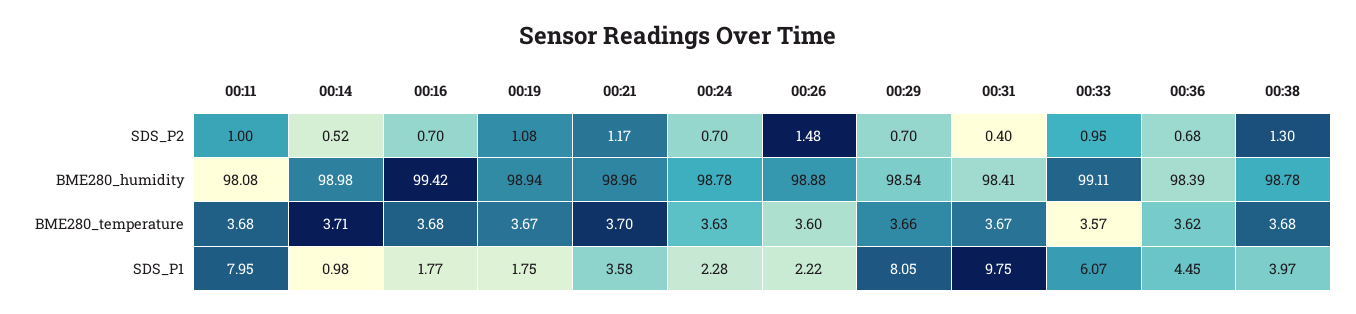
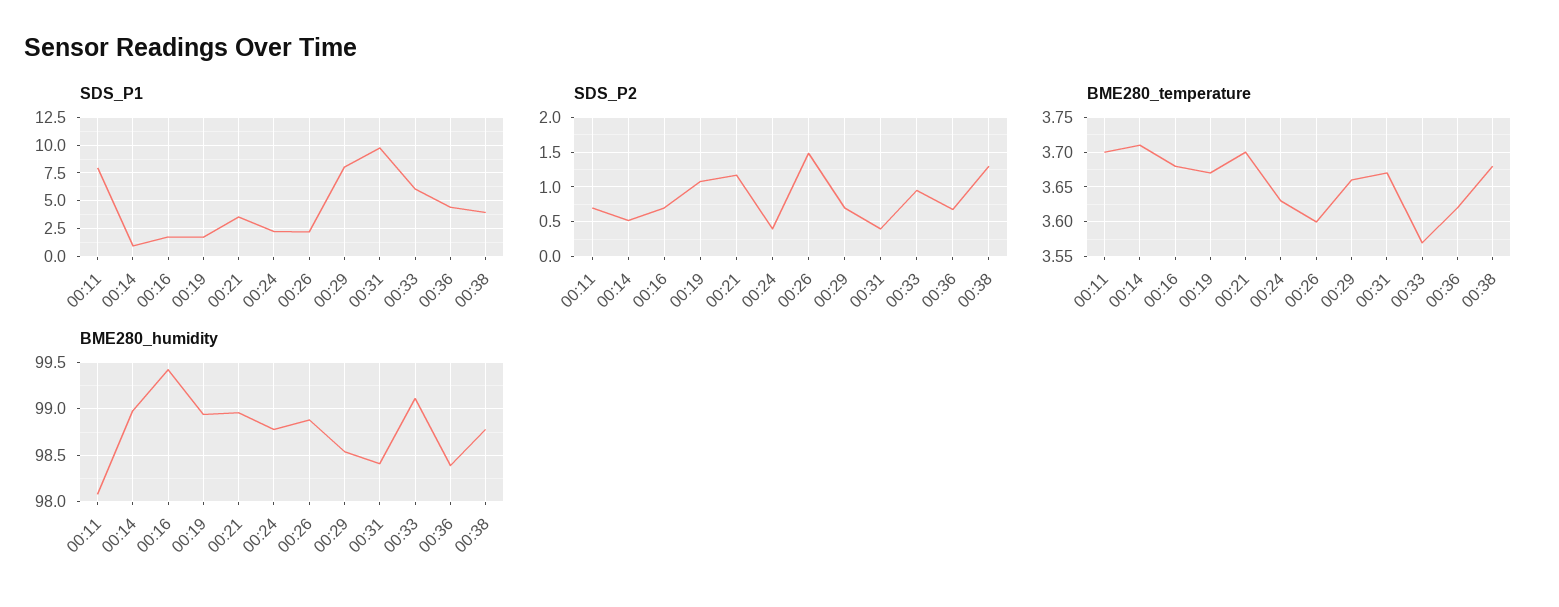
SDS_P2, 00:11: 1 -> 0.7
SDS_P2, 00:24: 0.7 -> 0.4
BME280_temperature, 00:11: 3.68 -> 3.7

